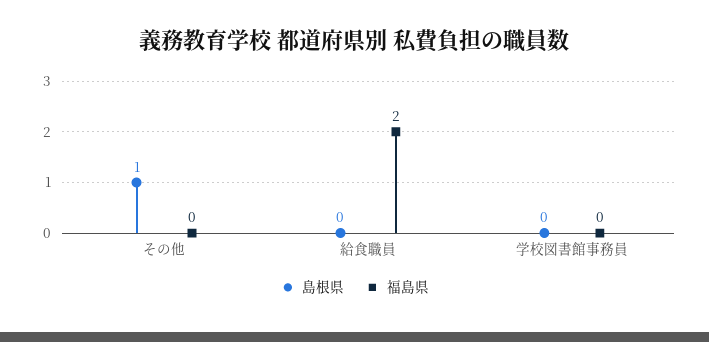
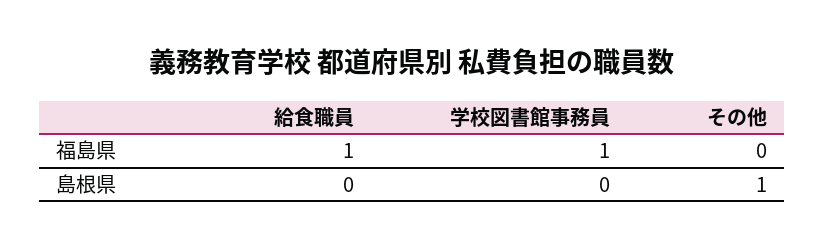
福島県, 給食職員: 2 -> 1
福島県, 学校図書館事務員: 0 -> 1

